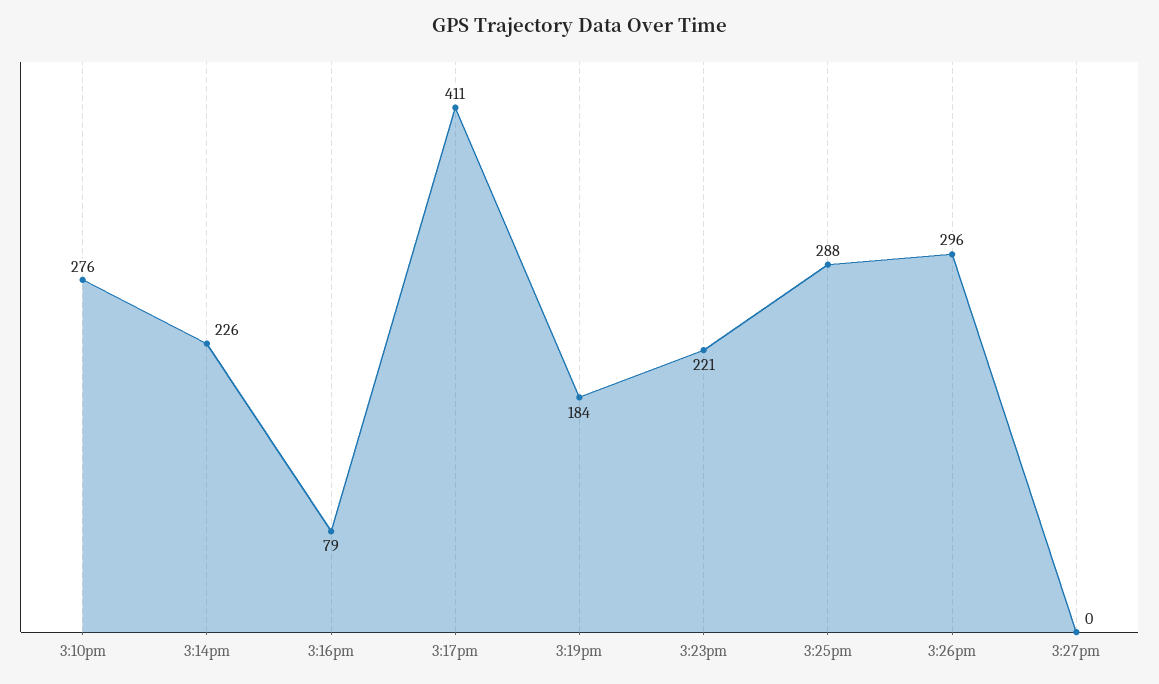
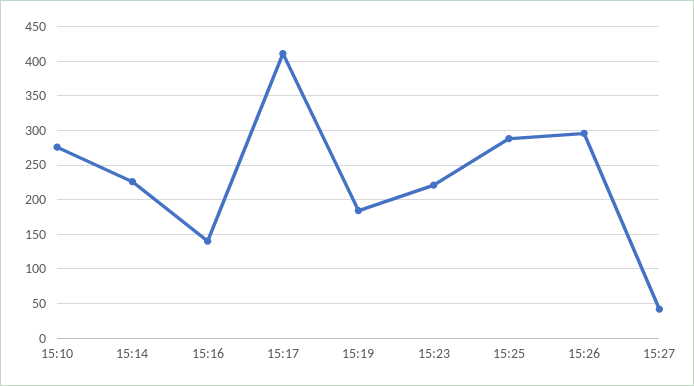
3:16pm: 79 -> 140
3:27pm: 0 -> 40

